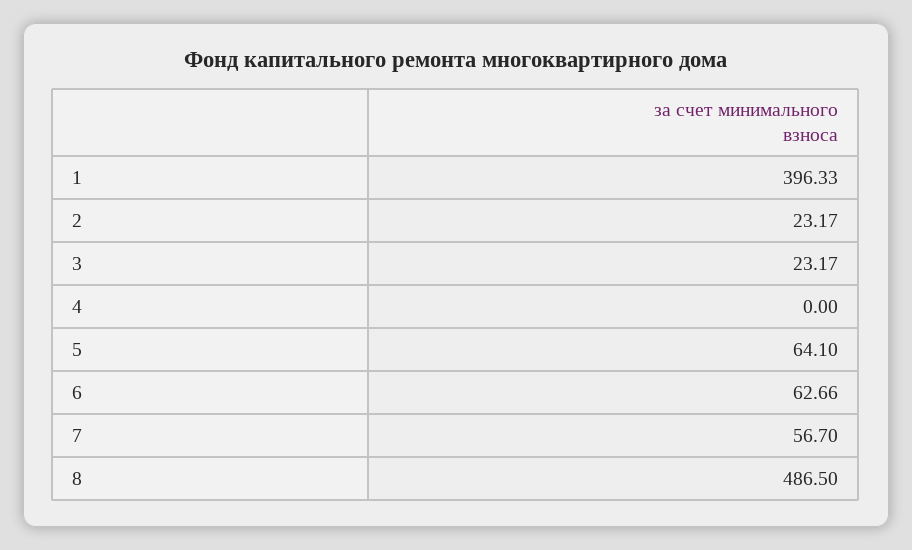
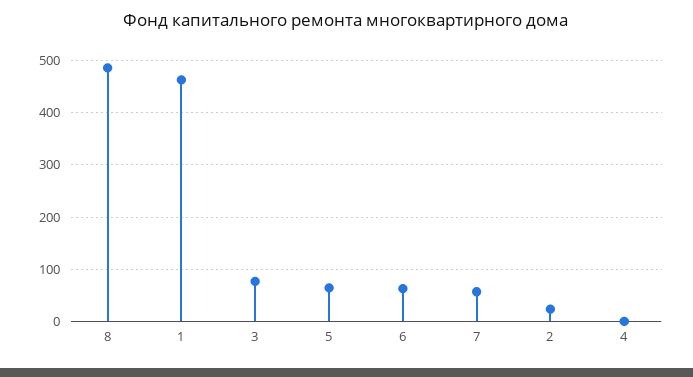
1: 396.33 -> 460
3: 23.17 -> 80

